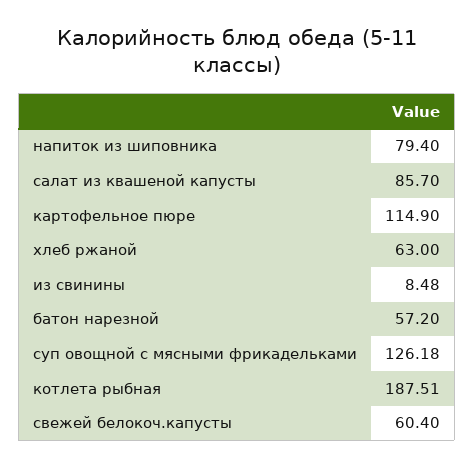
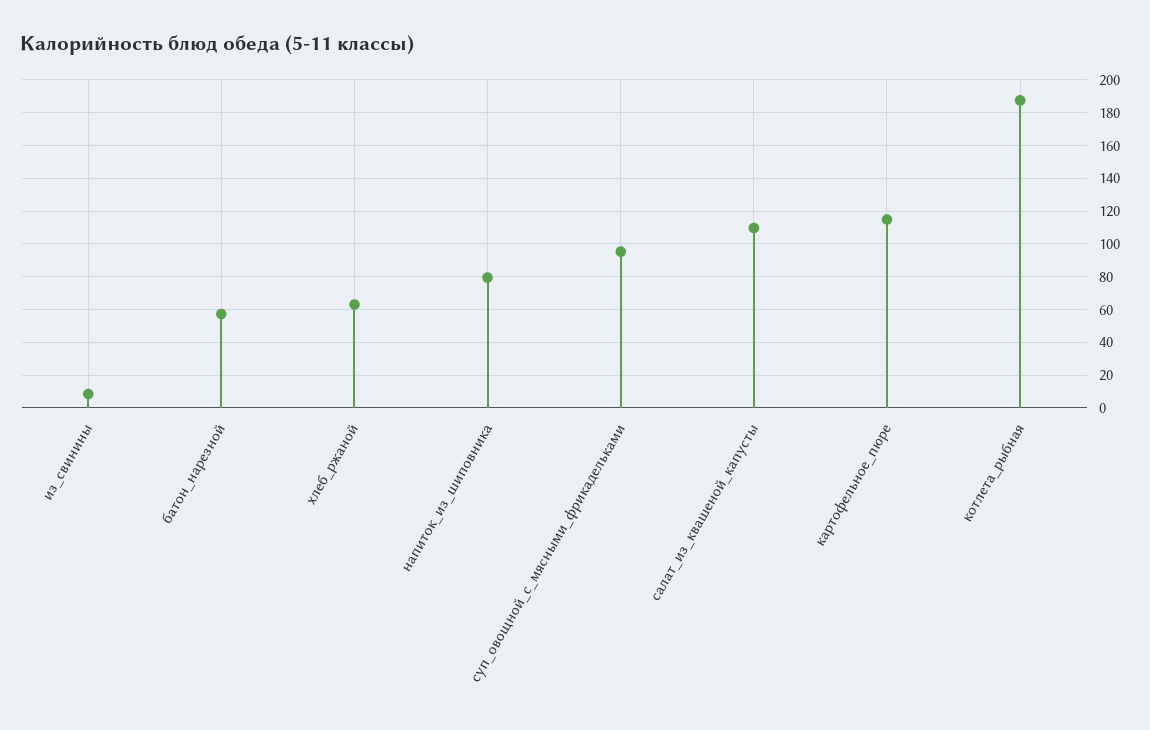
салат из квашеной капусты: 85.7 -> 110
суп овощной с мясными фрикадельками: 126.18 -> 95
свежей белокоч.капусты: 60.4 -> none

